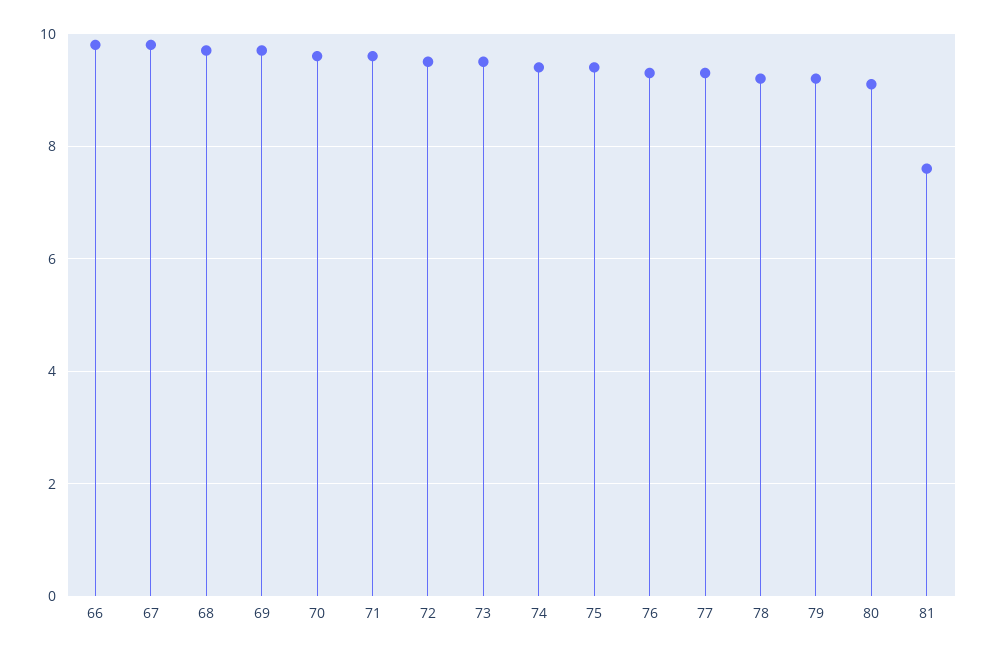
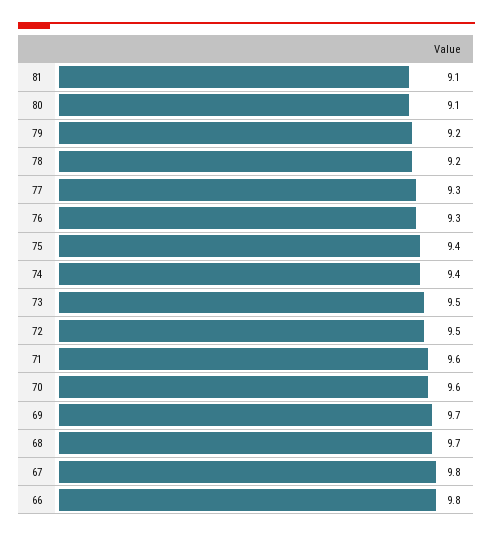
81: 7.5 -> 9.1

